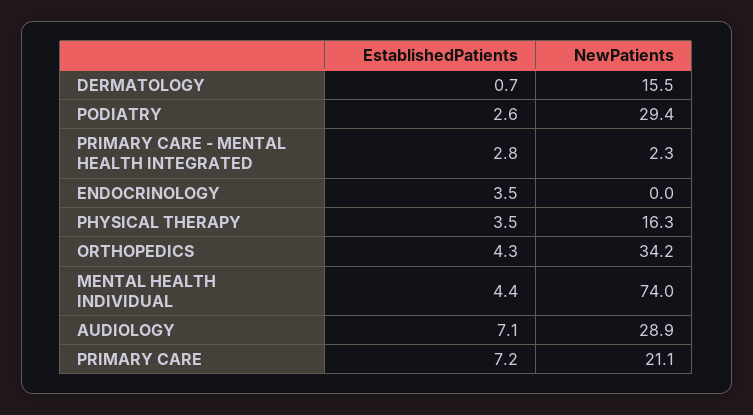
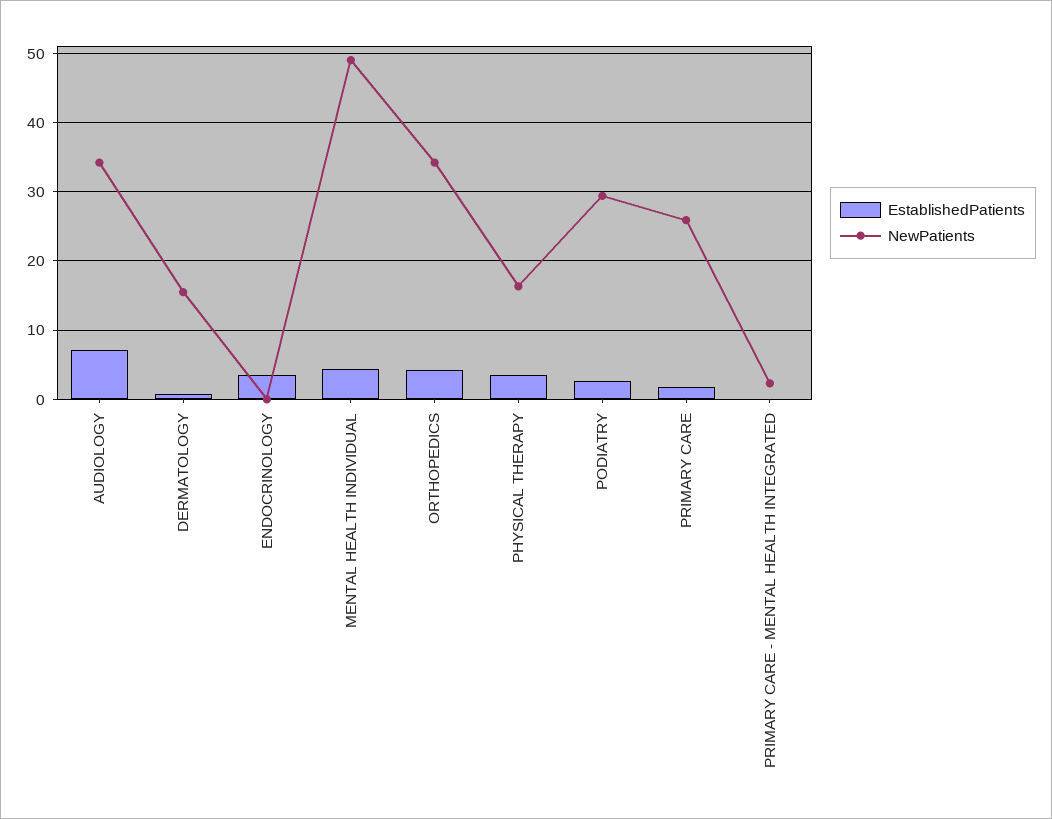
EstablishedPatients, PRIMARY CARE - MENTAL HEALTH INTEGRATED: 2.8 -> 0
NewPatients, MENTAL HEALTH INDIVIDUAL: 74 -> 49
NewPatients, AUDIOLOGY: 28.9 -> 34
EstablishedPatients, PRIMARY CARE: 7.2 -> 2
NewPatients, PRIMARY CARE: 21.1 -> 26

